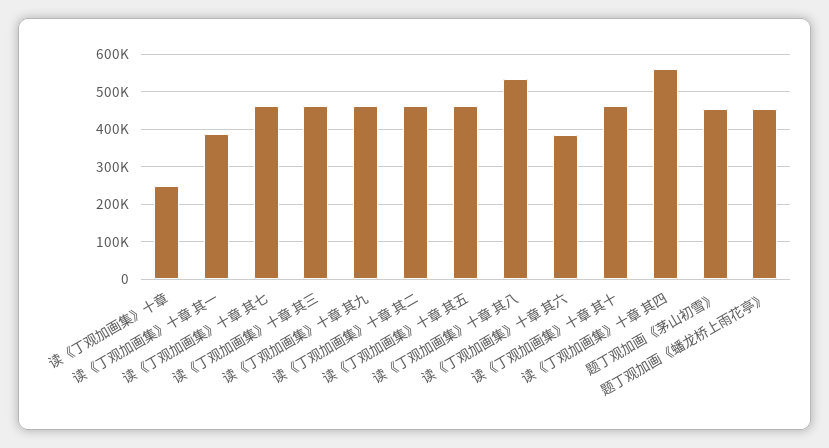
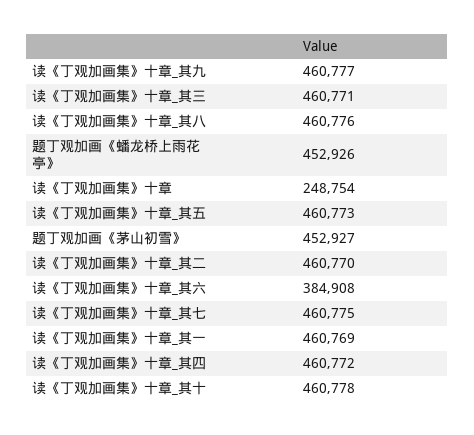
读《丁观加画集》十章 其一: 380000 -> 460769
读《丁观加画集》十章 其八: 540000 -> 460776
读《丁观加画集》十章 其四: 560000 -> 460772

